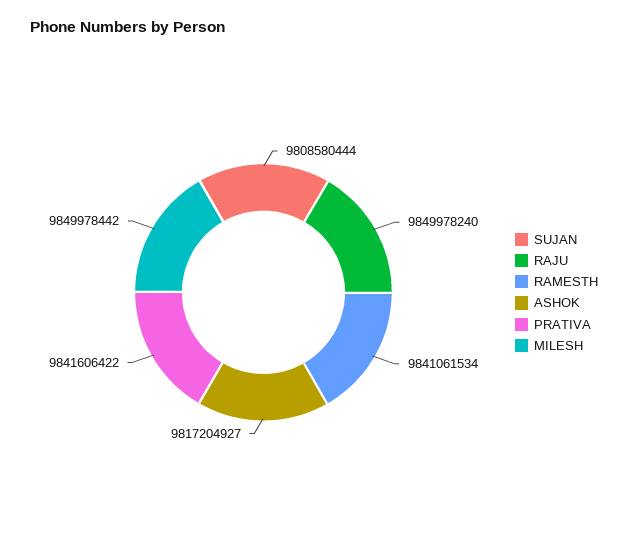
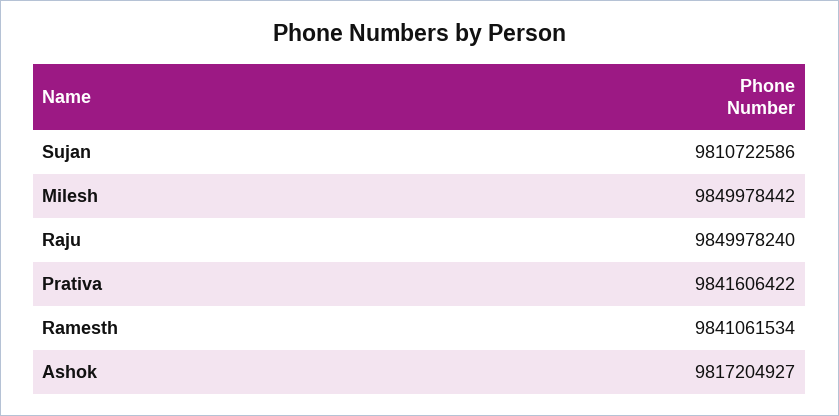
SUJAN: 9808580444 -> 9810722586

